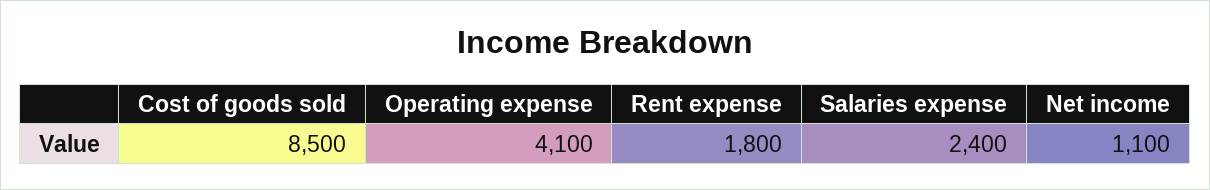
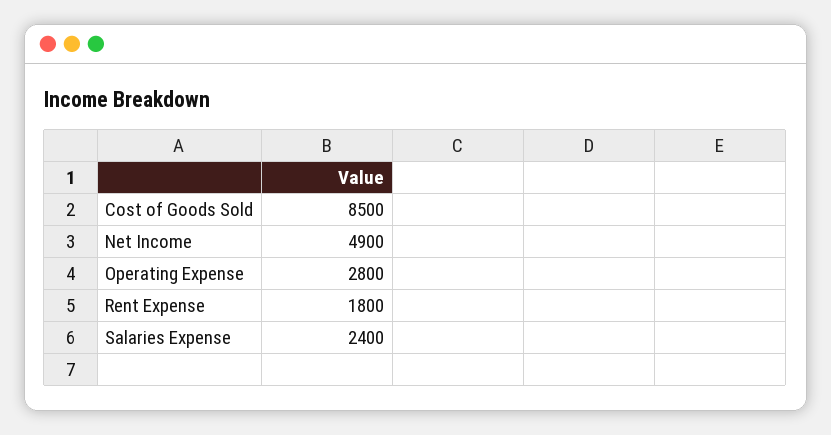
Operating expense: 4100 -> 2800
Net income: 1100 -> 4900

